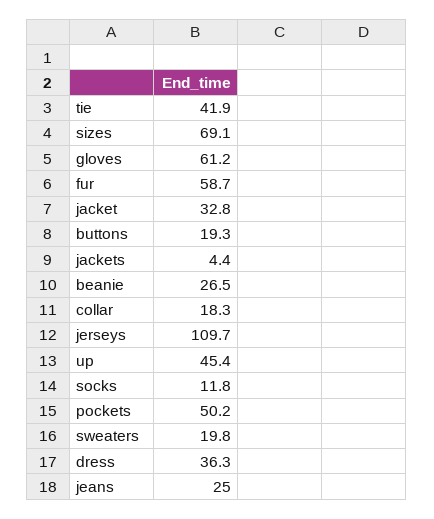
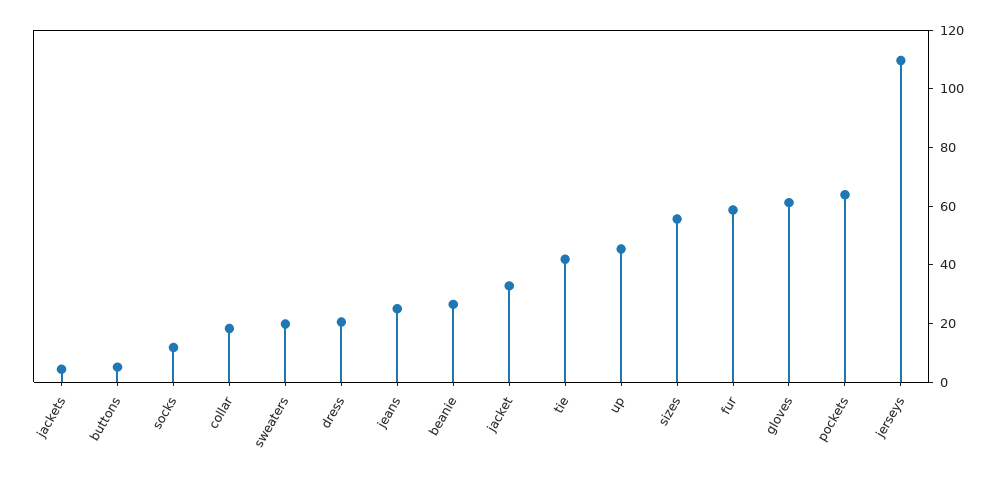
sizes: 69.1 -> 55
buttons: 19.3 -> 5
pockets: 50.2 -> 65
dress: 36.3 -> 20

